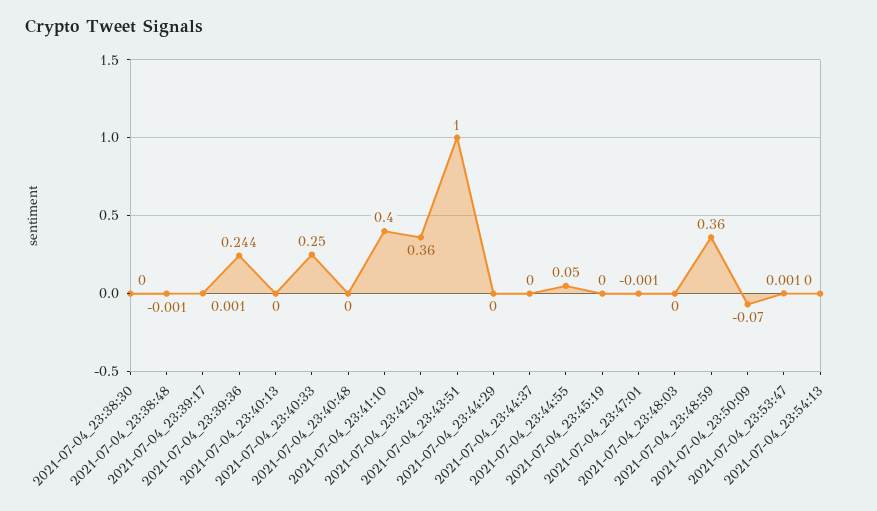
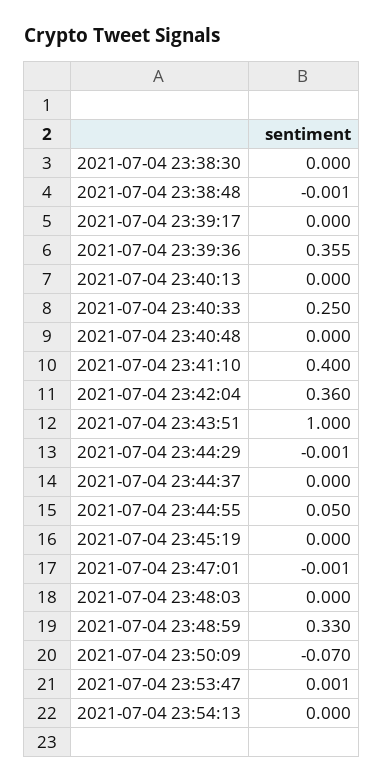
2021-07-04_23:39:17: 0.001 -> 0
2021-07-04_23:39:36: 0.244 -> 0.355
2021-07-04_23:44:29: 0 -> -0.001
2021-07-04_23:48:59: 0.36 -> 0.33

